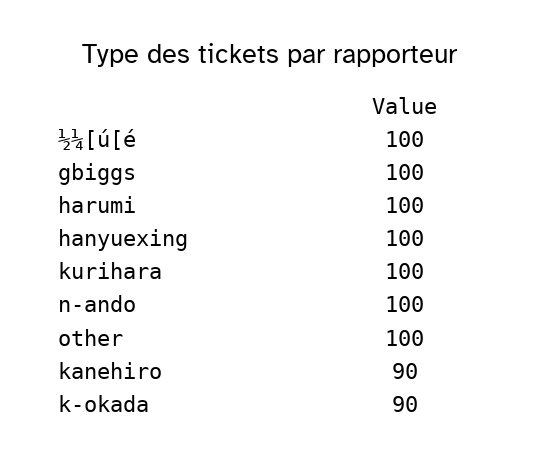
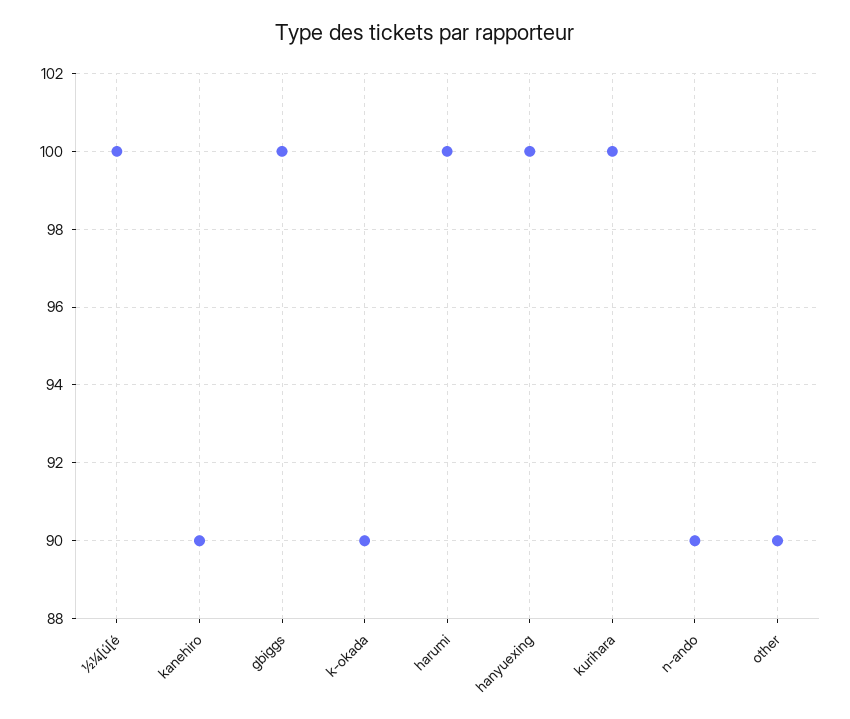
n-ando: 100 -> 90
other: 100 -> 90

